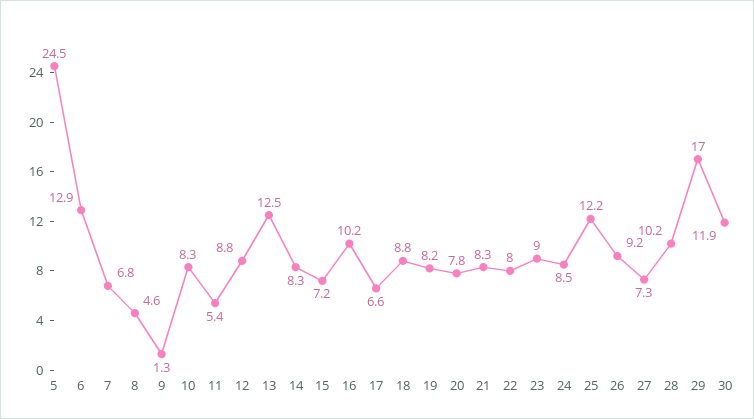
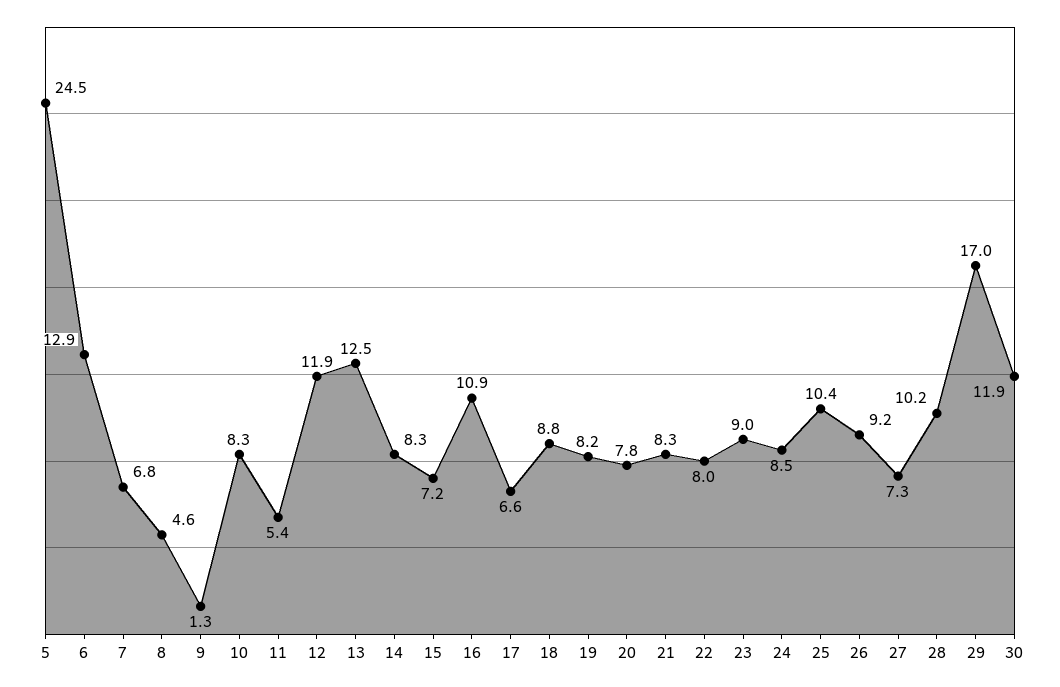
12: 8.8 -> 11.9
16: 10.2 -> 10.9
25: 12.2 -> 10.4

